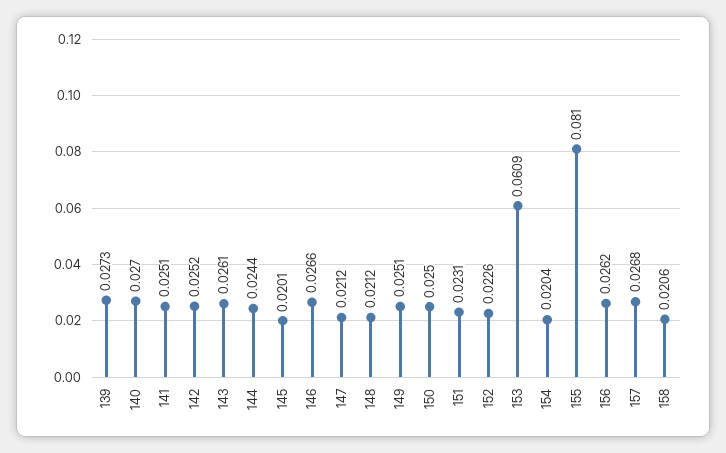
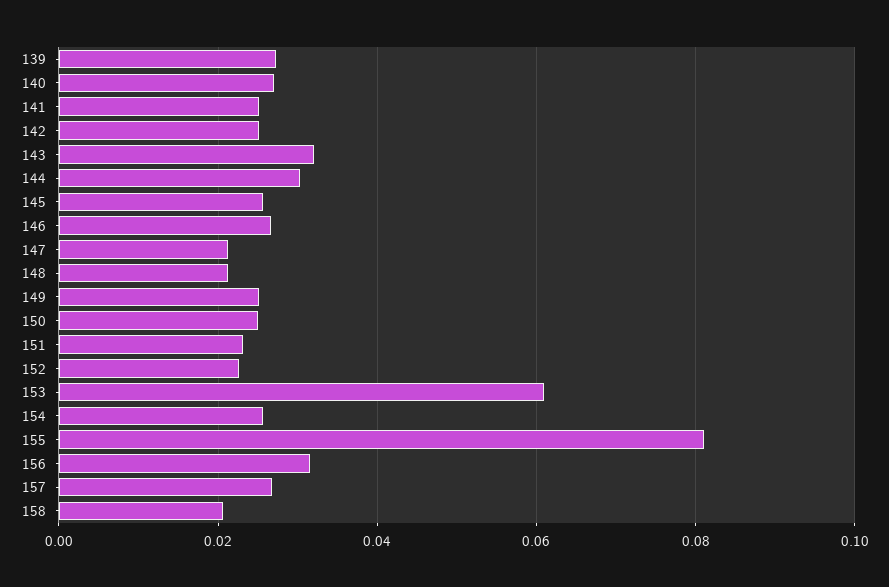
143: 0.0261 -> 0.032
144: 0.0244 -> 0.03
145: 0.0201 -> 0.026
154: 0.0204 -> 0.026
156: 0.0262 -> 0.032

